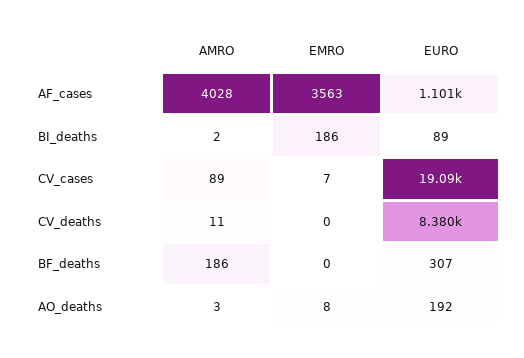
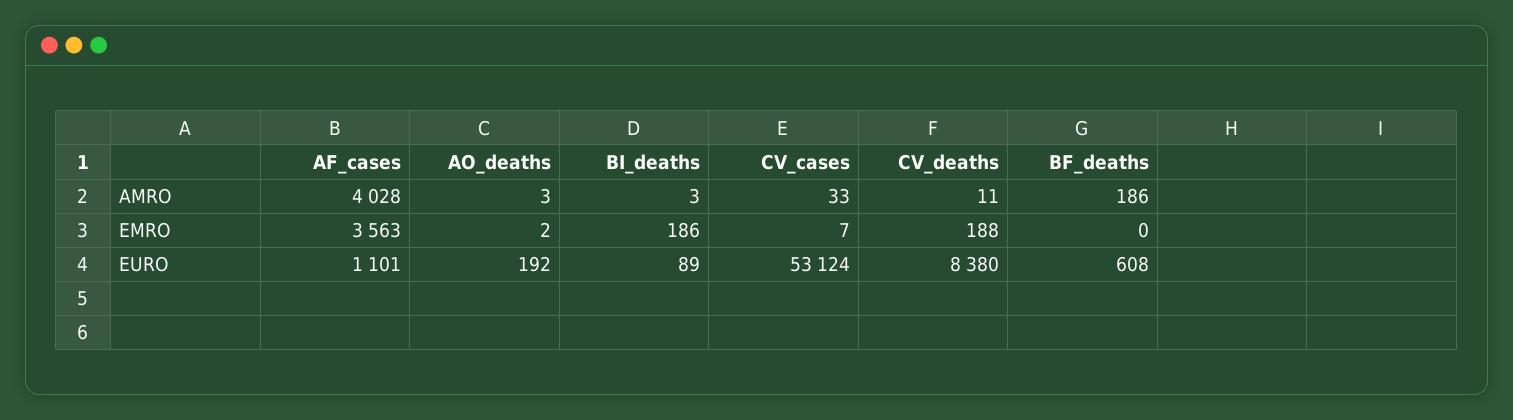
AMRO, BI_deaths: 2 -> 3
AMRO, CV_cases: 89 -> 33
EURO, CV_cases: 19090 -> 53124
EMRO, CV_deaths: 0 -> 188
EURO, BF_deaths: 307 -> 608
EMRO, AO_deaths: 8 -> 2

